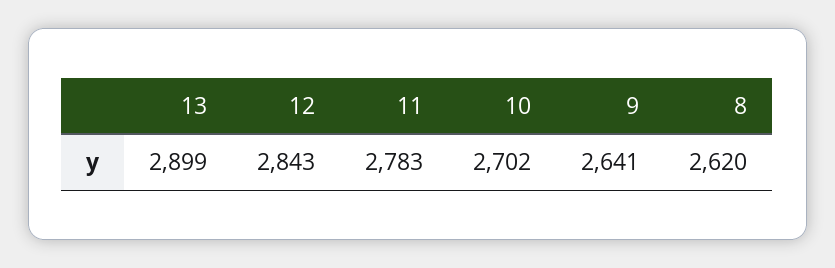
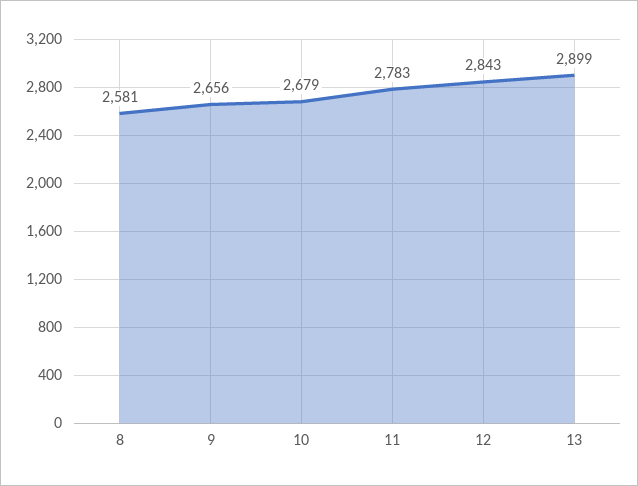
10: 2702 -> 2679
9: 2641 -> 2656
8: 2620 -> 2581

